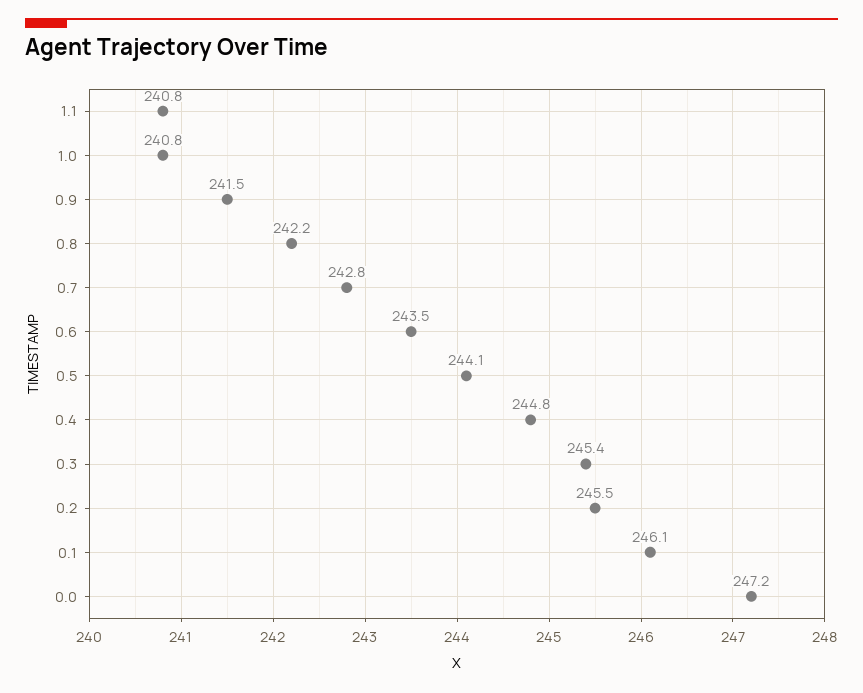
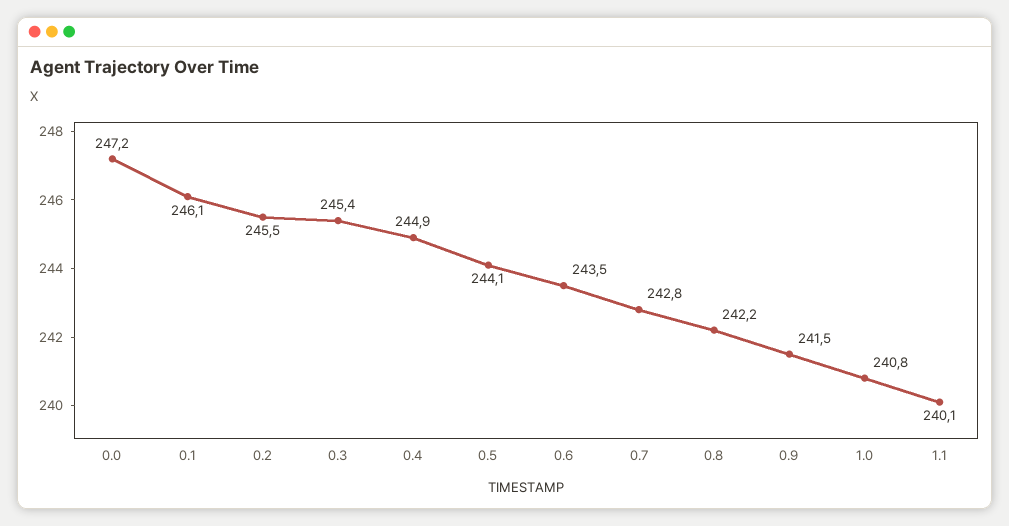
1.1: 240.8 -> 240.1
0.4: 244.8 -> 244.9

